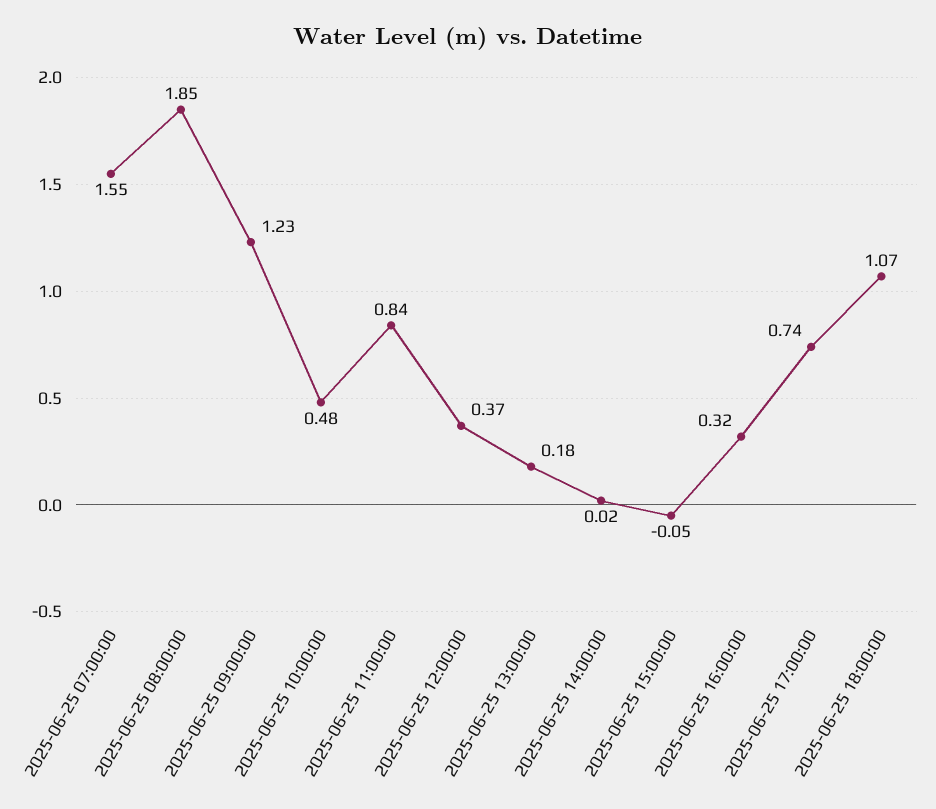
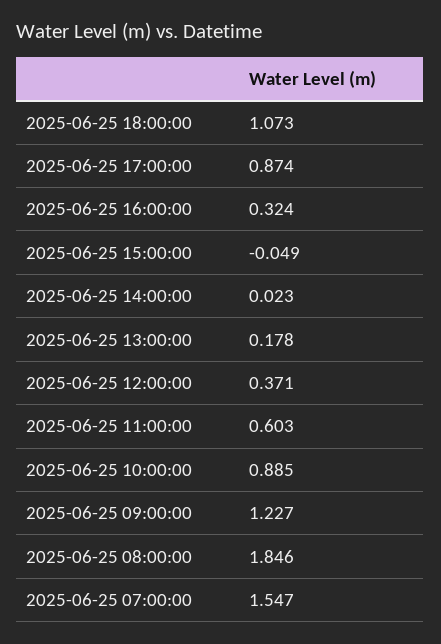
2025-06-25 10:00:00: 0.48 -> 0.885
2025-06-25 11:00:00: 0.84 -> 0.603
2025-06-25 17:00:00: 0.74 -> 0.874

